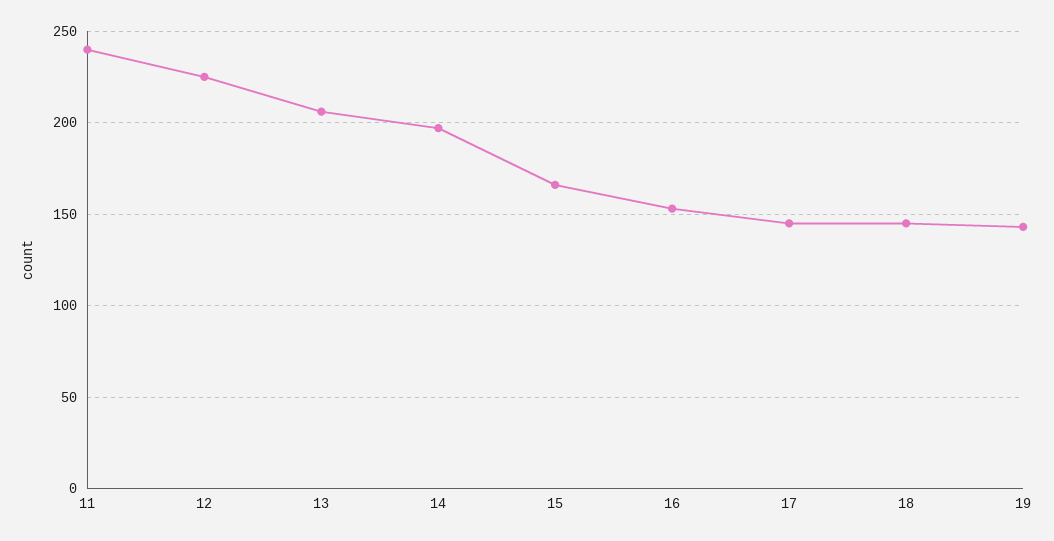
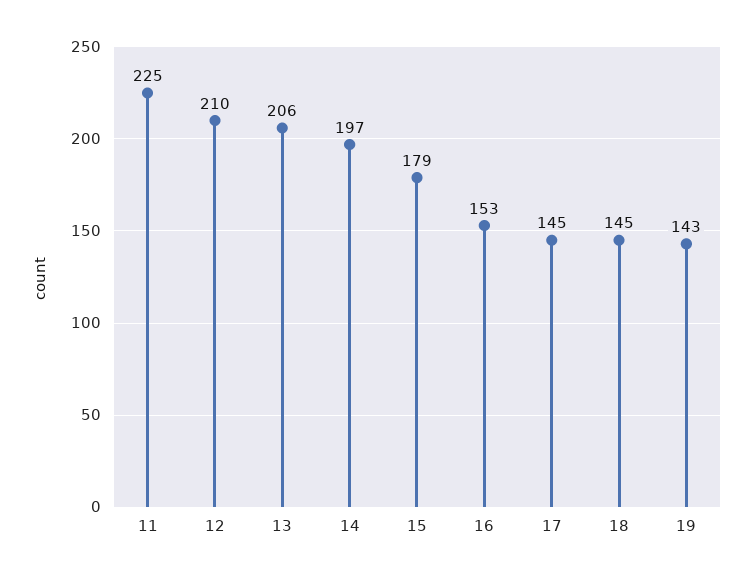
11: 240 -> 225
12: 225 -> 210
15: 165 -> 179

